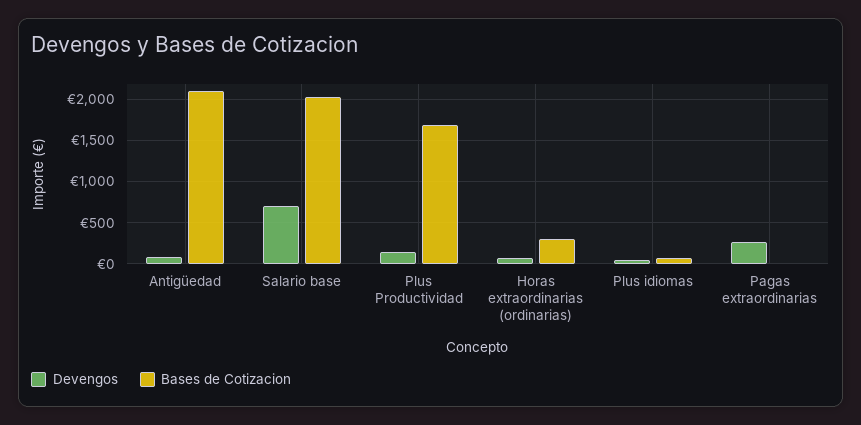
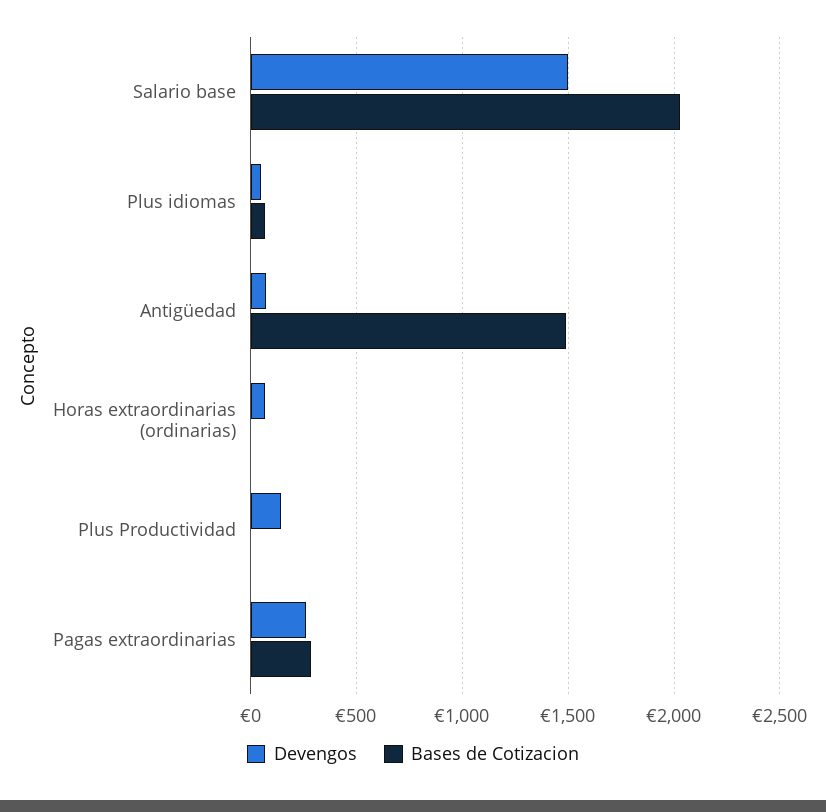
Bases de Cotizacion, Antigüedad: 2100 -> 1500
Devengos, Salario base: 700 -> 1500
Bases de Cotizacion, Plus Productividad: 1700 -> 0
Bases de Cotizacion, Horas extraordinarias (ordinarias): 300 -> 0
Bases de Cotizacion, Pagas extraordinarias: 0 -> 300

